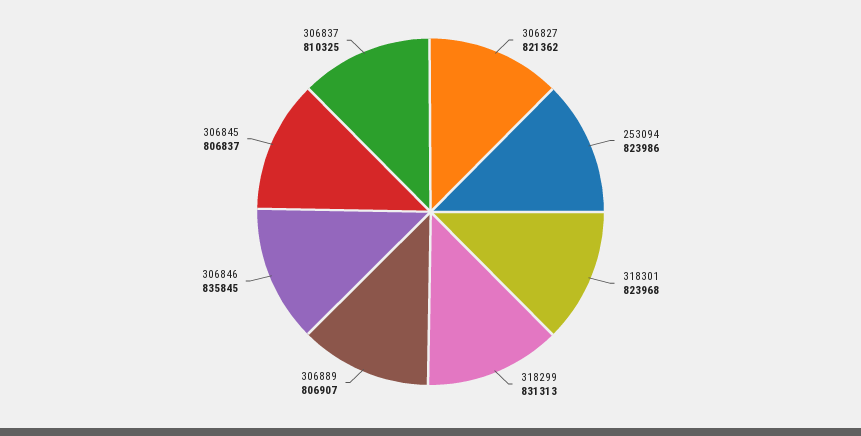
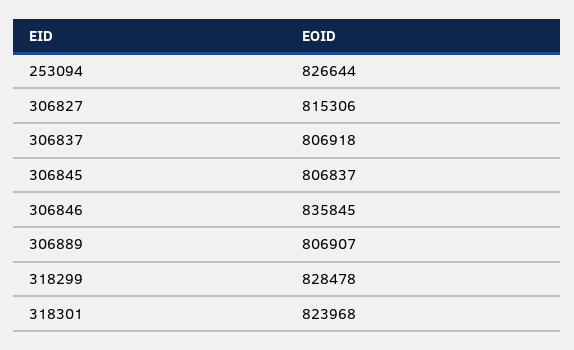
306827: 821362 -> 815306
253094: 823986 -> 826644
318299: 831313 -> 828478
306837: 810325 -> 806918

